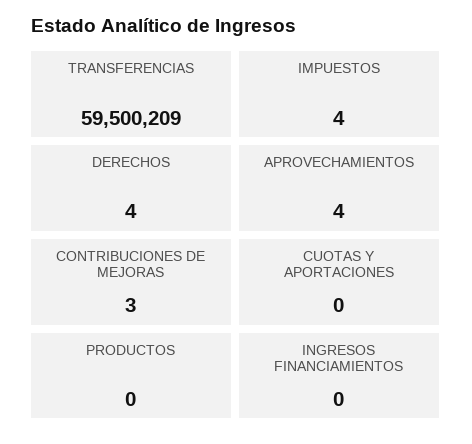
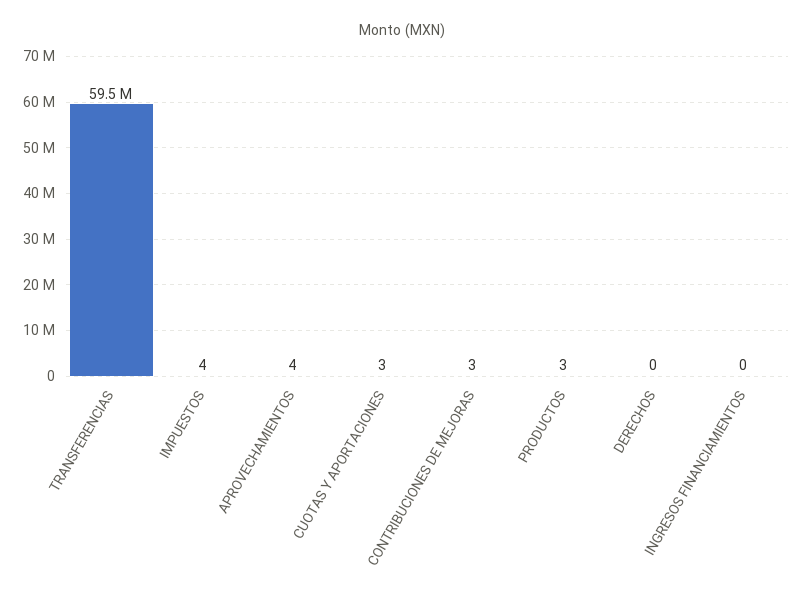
DERECHOS: 4 -> 0
CUOTAS Y APORTACIONES: 0 -> 3
PRODUCTOS: 0 -> 3

